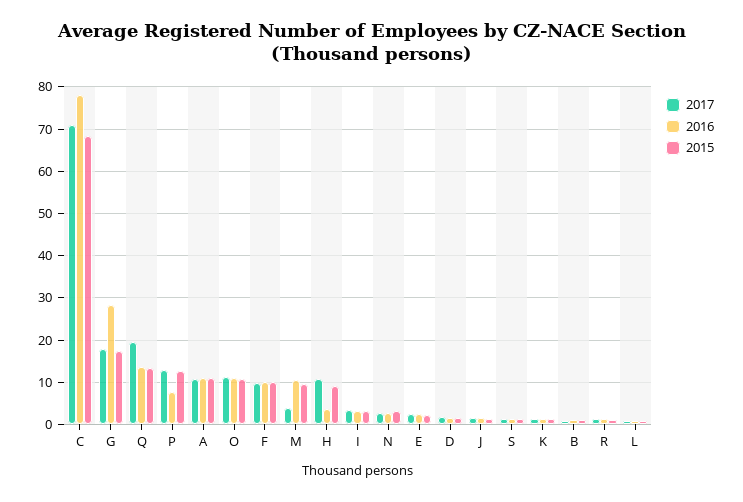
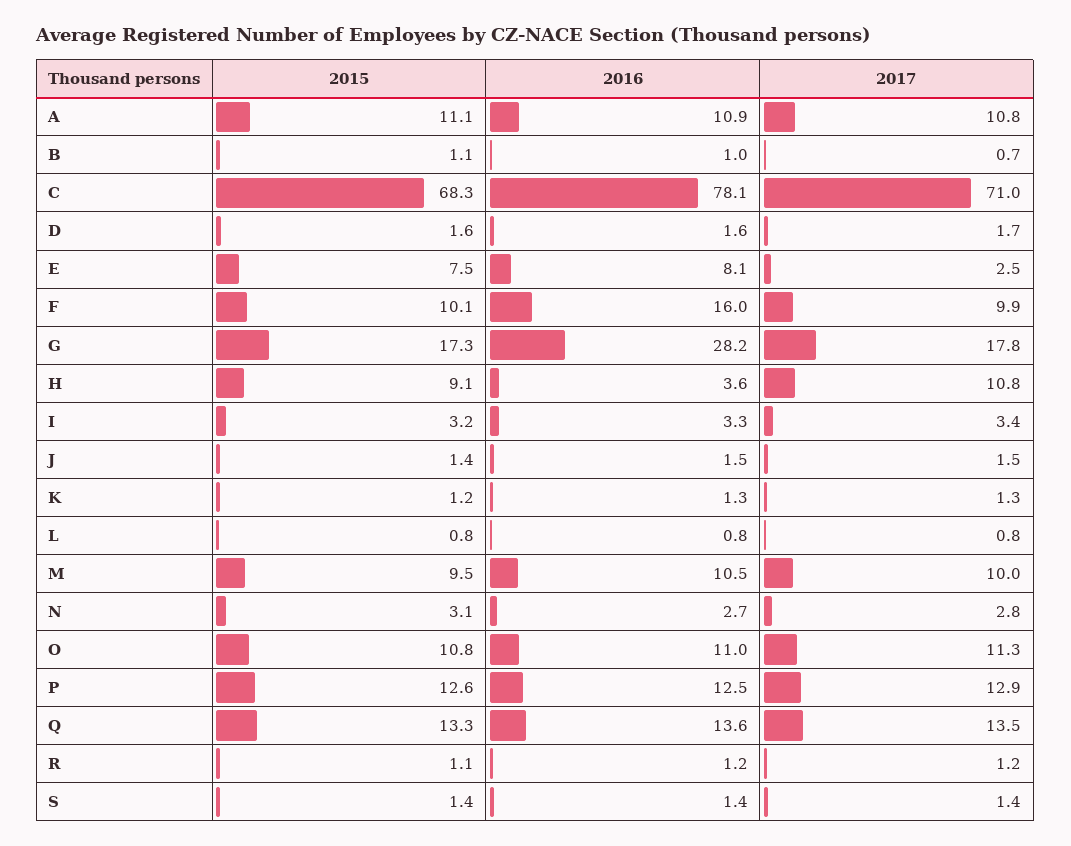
2017, Q: 20 -> 13.5
2016, P: 8 -> 12.5
2016, F: 10 -> 16
2017, M: 4 -> 10
2016, E: 2 -> 8.1
2015, E: 2 -> 7.5

